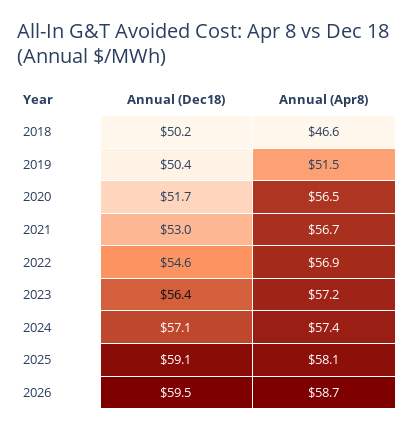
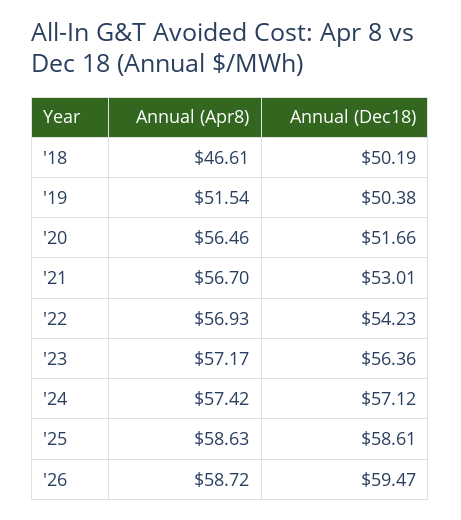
Annual (Dec18), 2022: 54.6 -> 54.23
Annual (Dec18), 2025: 59.1 -> 58.61
Annual (Apr8), 2025: 58.1 -> 58.63

